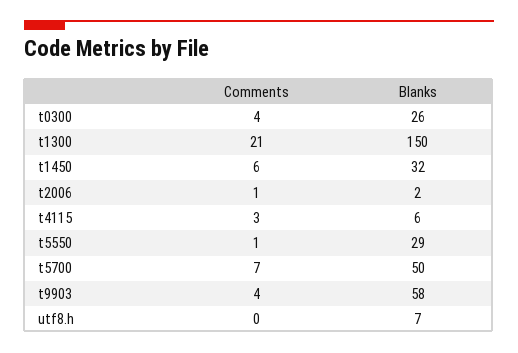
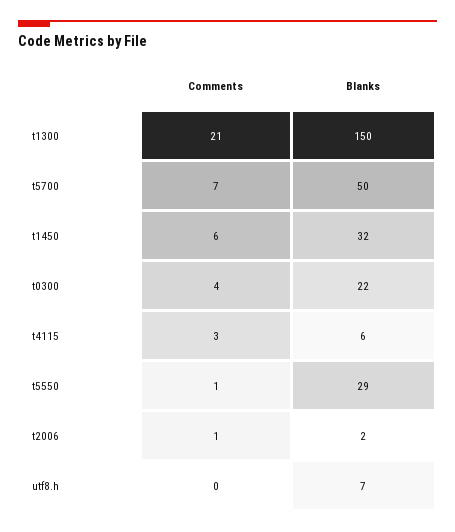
Blanks, t0300: 26 -> 22
Comments, t9903: 4 -> none
Blanks, t9903: 58 -> none

